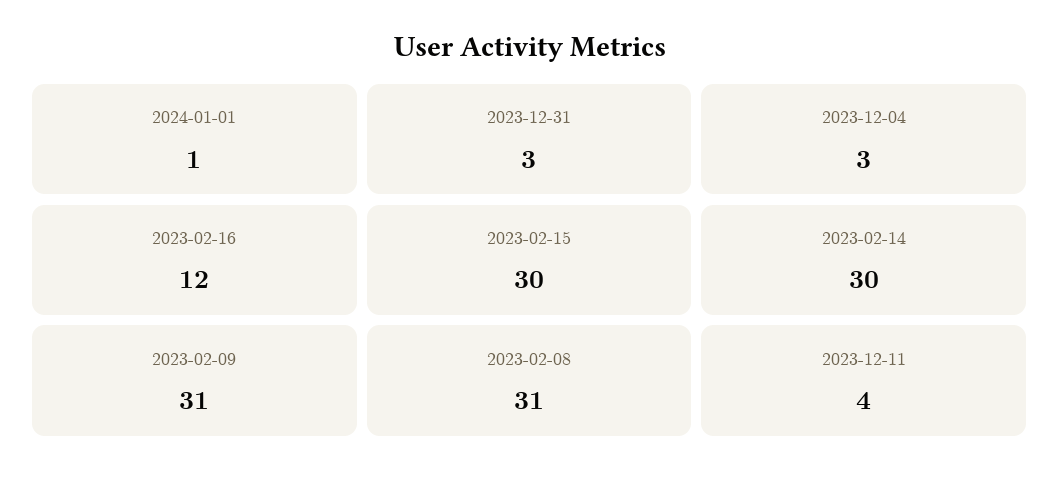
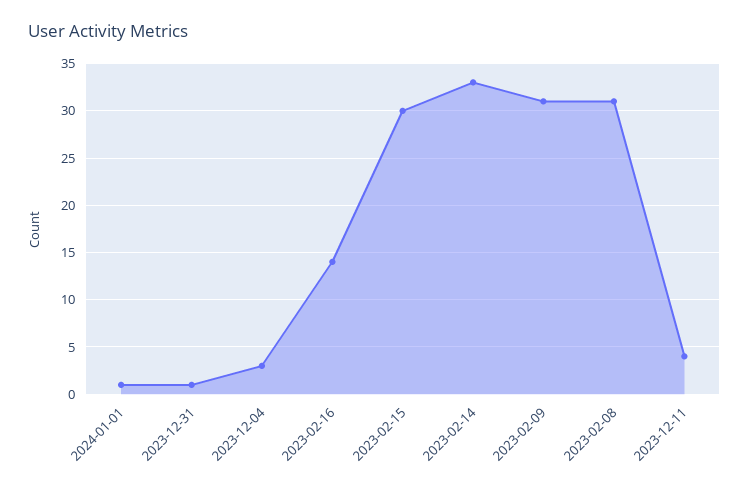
2023-12-31: 3 -> 1
2023-02-16: 12 -> 14
2023-02-14: 30 -> 33

